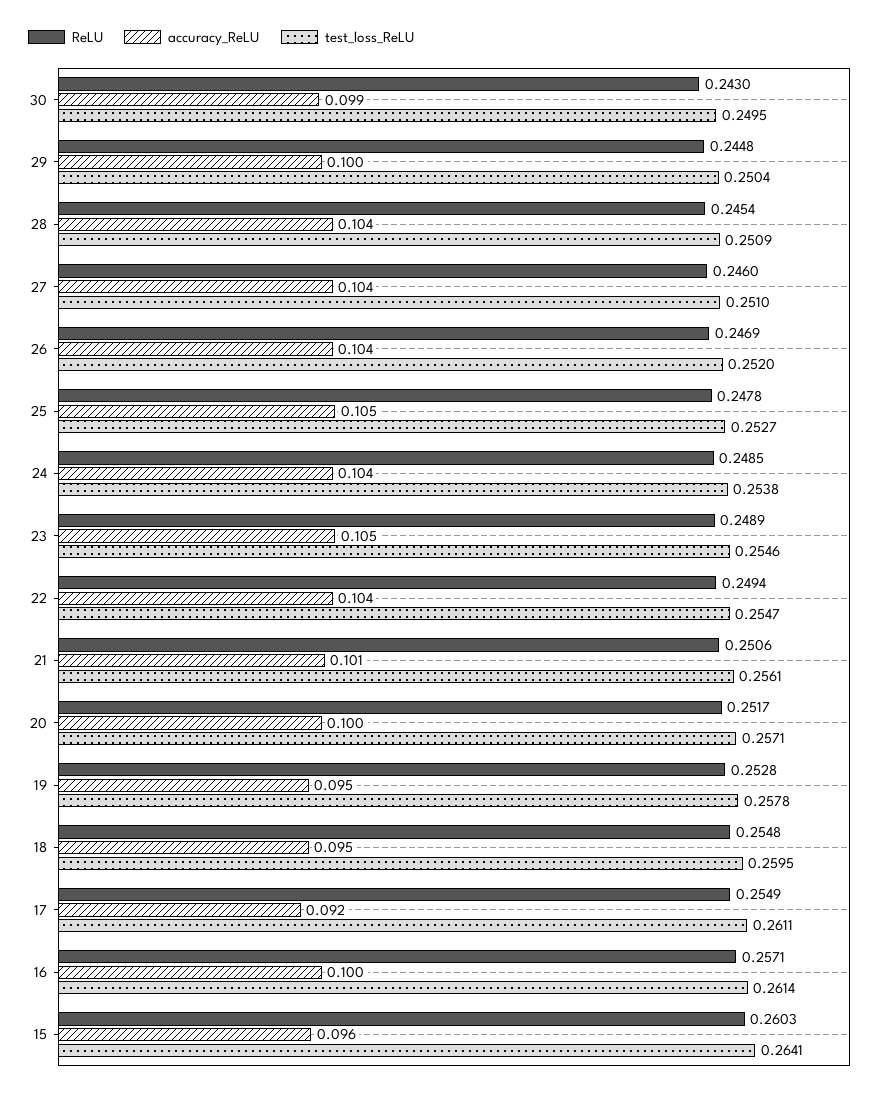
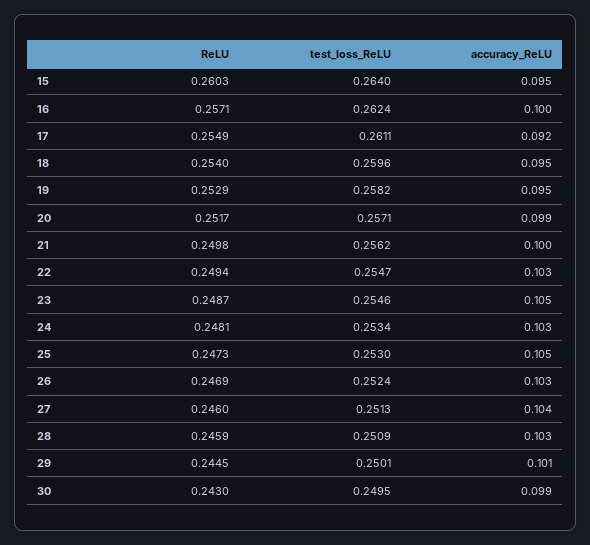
ReLU, 29: 0.2448 -> 0.2445
accuracy_ReLU, 29: 0.1 -> 0.101
test_loss_ReLU, 29: 0.2504 -> 0.2501
ReLU, 28: 0.2454 -> 0.2459
accuracy_ReLU, 28: 0.104 -> 0.103
test_loss_ReLU, 27: 0.251 -> 0.2513
accuracy_ReLU, 26: 0.104 -> 0.103
test_loss_ReLU, 26: 0.252 -> 0.2524
ReLU, 25: 0.2478 -> 0.2473
test_loss_ReLU, 25: 0.2527 -> 0.253
ReLU, 24: 0.2485 -> 0.2481
accuracy_ReLU, 24: 0.104 -> 0.103
test_loss_ReLU, 24: 0.2538 -> 0.2534
ReLU, 23: 0.2489 -> 0.2487
accuracy_ReLU, 22: 0.104 -> 0.103
ReLU, 21: 0.2506 -> 0.2498
accuracy_ReLU, 21: 0.101 -> 0.1
test_loss_ReLU, 21: 0.2561 -> 0.2562
accuracy_ReLU, 20: 0.1 -> 0.099
ReLU, 19: 0.2528 -> 0.2529
test_loss_ReLU, 19: 0.2578 -> 0.2582
ReLU, 18: 0.2548 -> 0.254
test_loss_ReLU, 18: 0.2595 -> 0.2596
test_loss_ReLU, 16: 0.2614 -> 0.2624
accuracy_ReLU, 15: 0.096 -> 0.095
test_loss_ReLU, 15: 0.2641 -> 0.264

